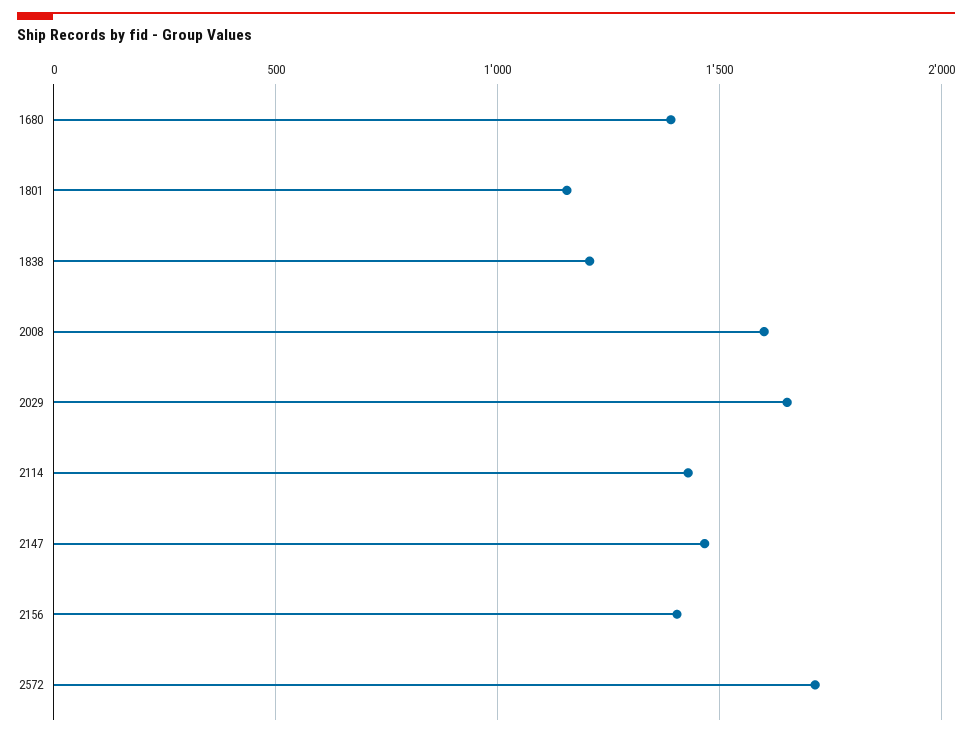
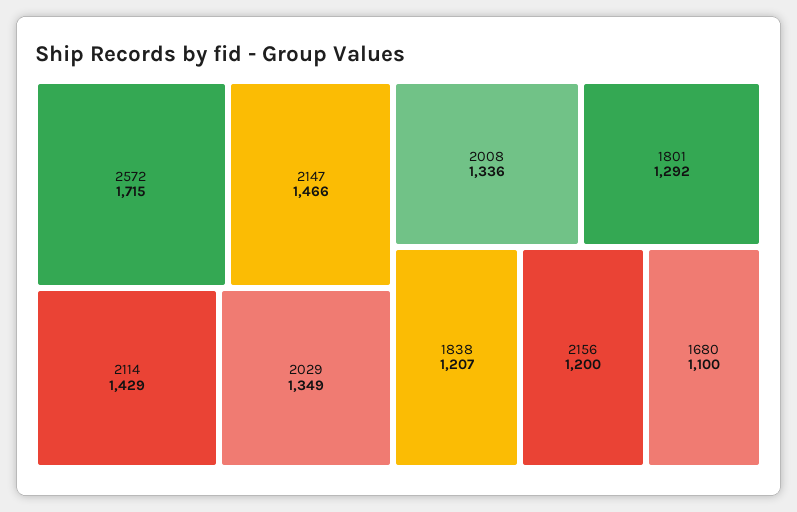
1680: 1400 -> 1100
1801: 1150 -> 1292
2008: 1600 -> 1336
2029: 1650 -> 1349
2156: 1400 -> 1200

